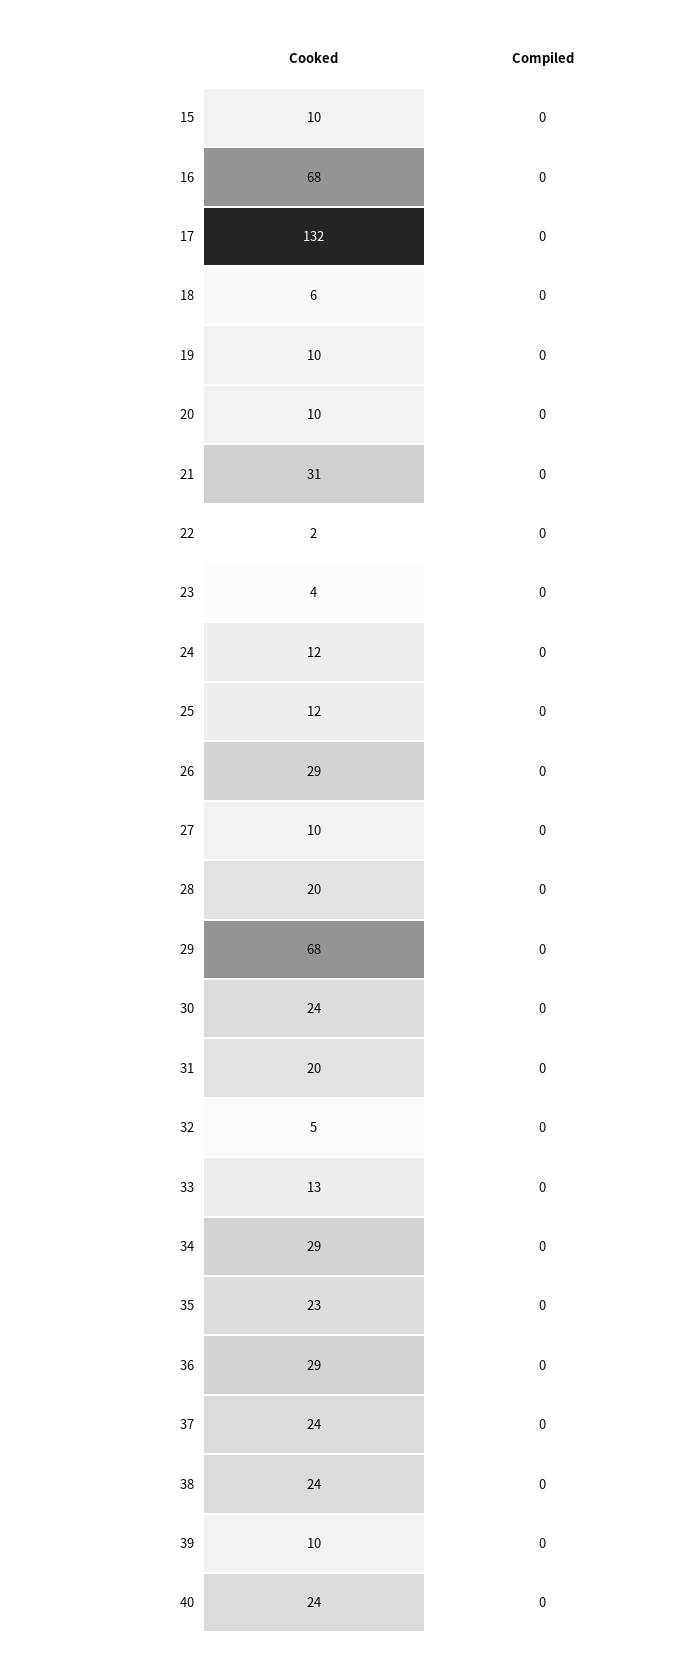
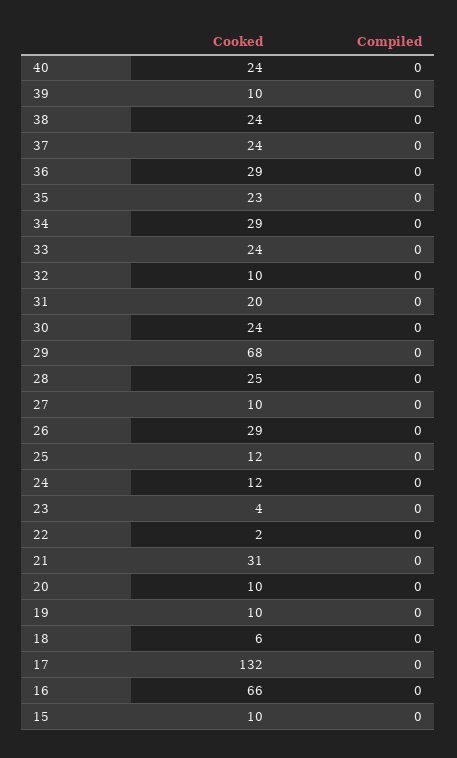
Cooked, 16: 68 -> 66
Cooked, 28: 20 -> 25
Cooked, 32: 5 -> 10
Cooked, 33: 13 -> 24

